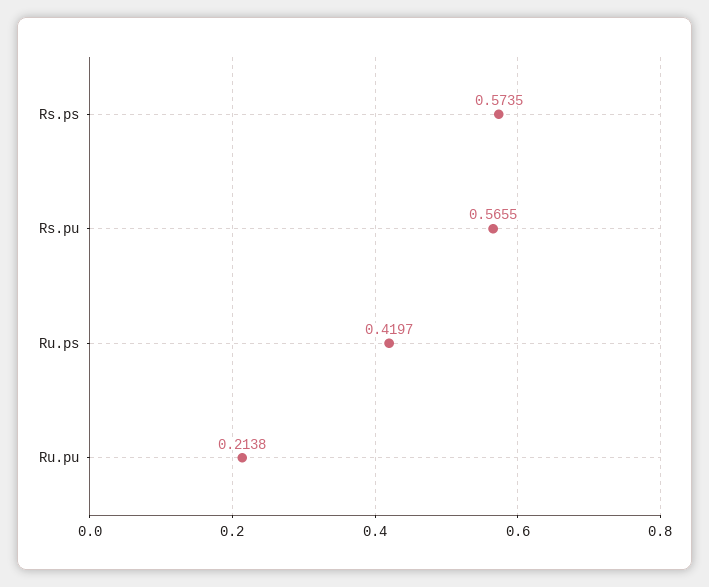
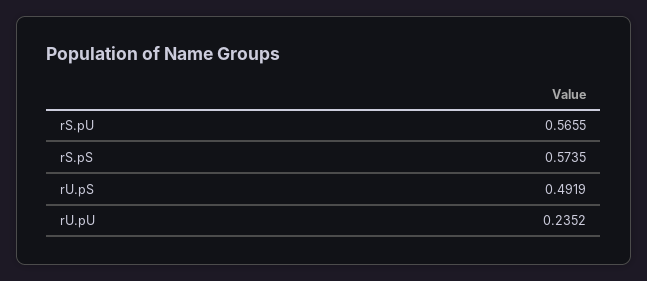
Ru.ps: 0.4197 -> 0.4919
Ru.pu: 0.2138 -> 0.2352

